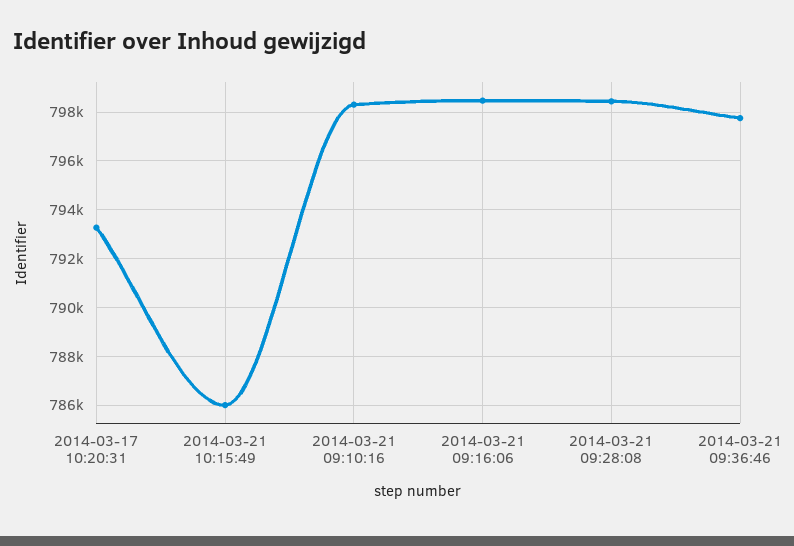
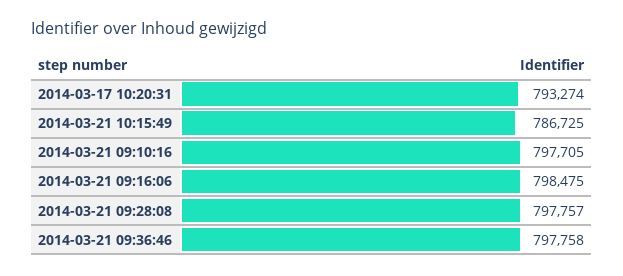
2014-03-21 10:15:49: 786000 -> 786725
2014-03-21 09:10:16: 798250 -> 797705
2014-03-21 09:28:08: 798500 -> 797757

